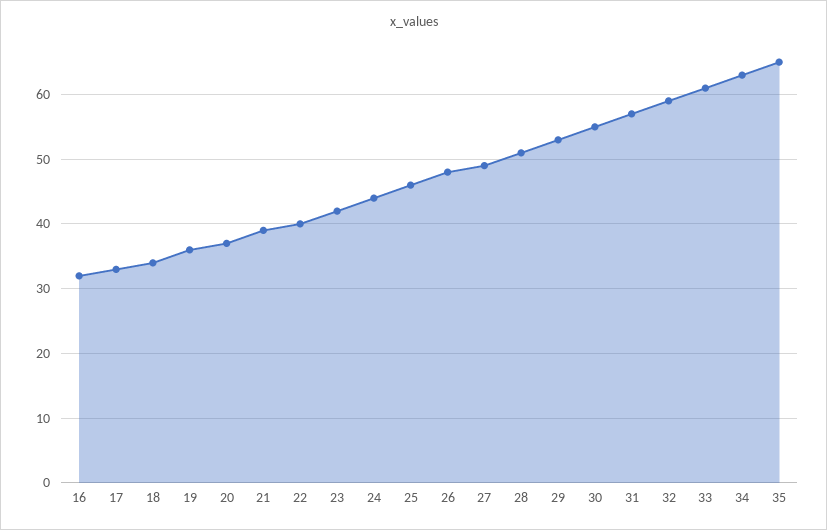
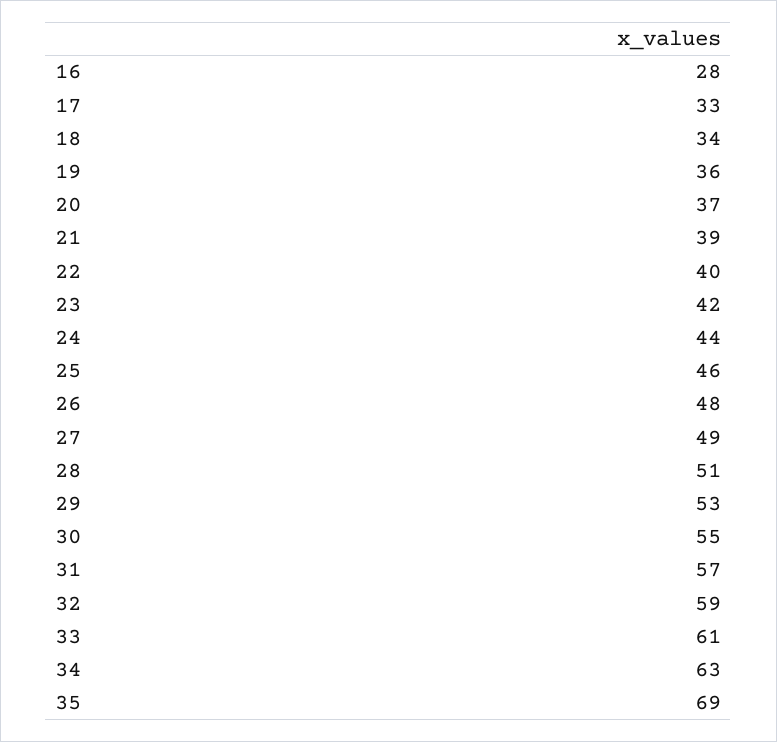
16: 32 -> 28
35: 65 -> 69

